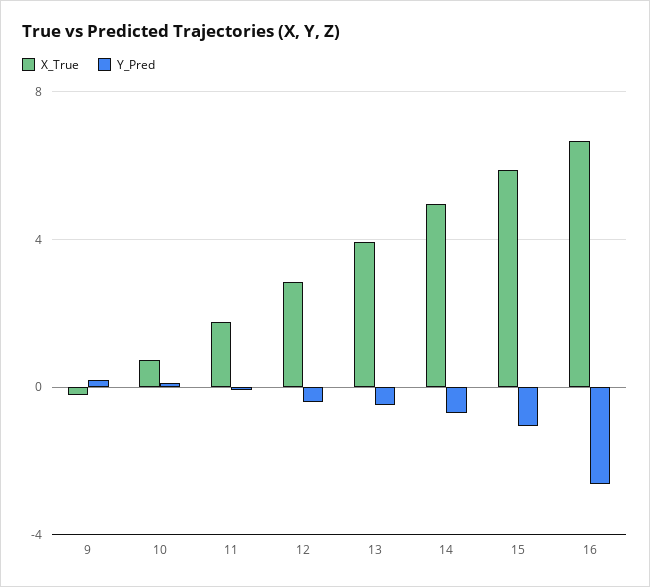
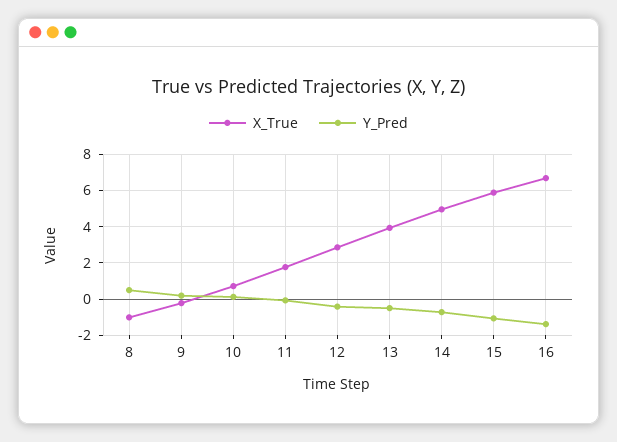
Y_Pred, 16: -2.5 -> -1.5
X_True, 8: none -> -1
Y_Pred, 8: none -> 0.5

